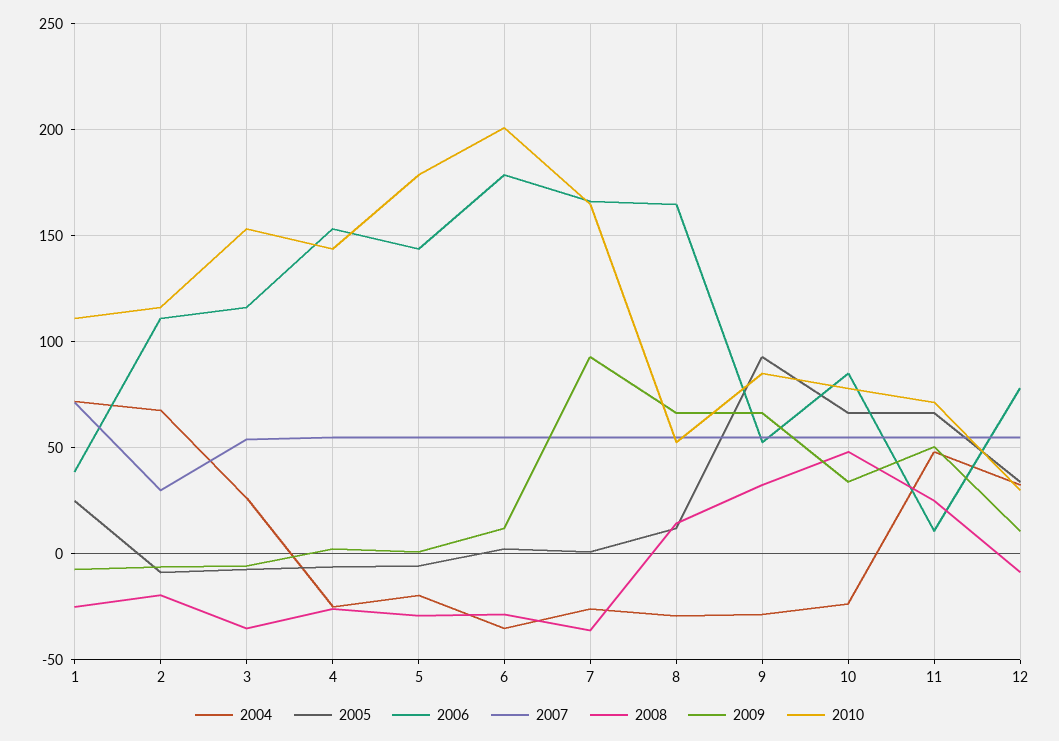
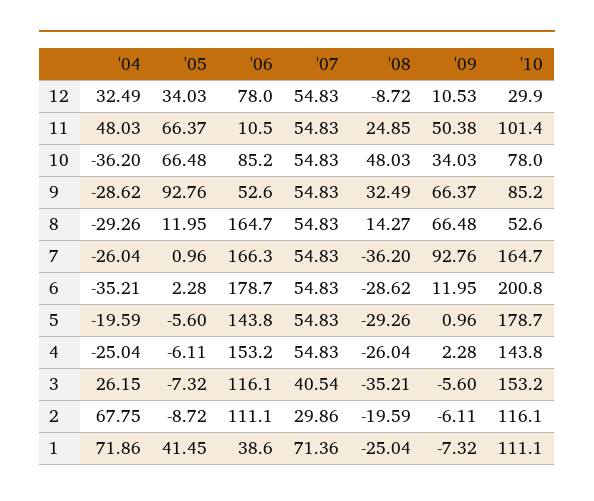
2005, 1: 25 -> 41.45
2007, 3: 55 -> 40.54
2004, 10: -25 -> -36.2
2010, 11: 70 -> 101.4

